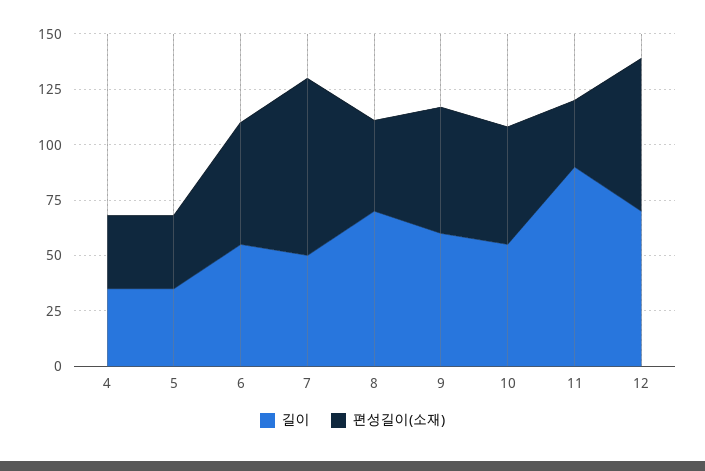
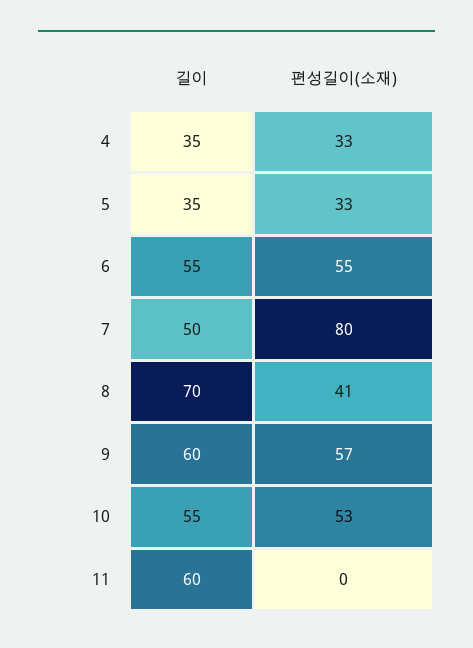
길이, 11: 90 -> 60
편성길이(소재), 11: 30 -> 0
길이, 12: 70 -> none
편성길이(소재), 12: 70 -> none

